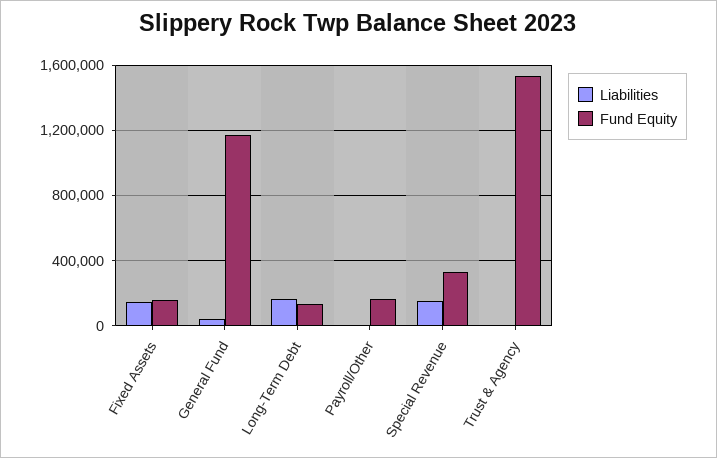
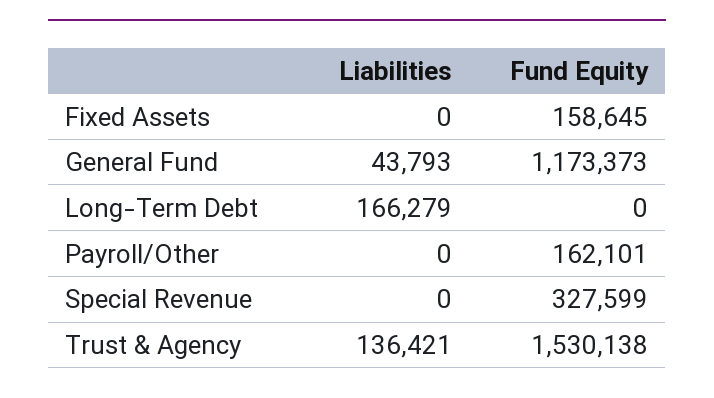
Liabilities, Fixed Assets: 150000 -> 0
Fund Equity, Long-Term Debt: 150000 -> 0
Liabilities, Special Revenue: 150000 -> 0
Liabilities, Trust & Agency: 0 -> 136421

